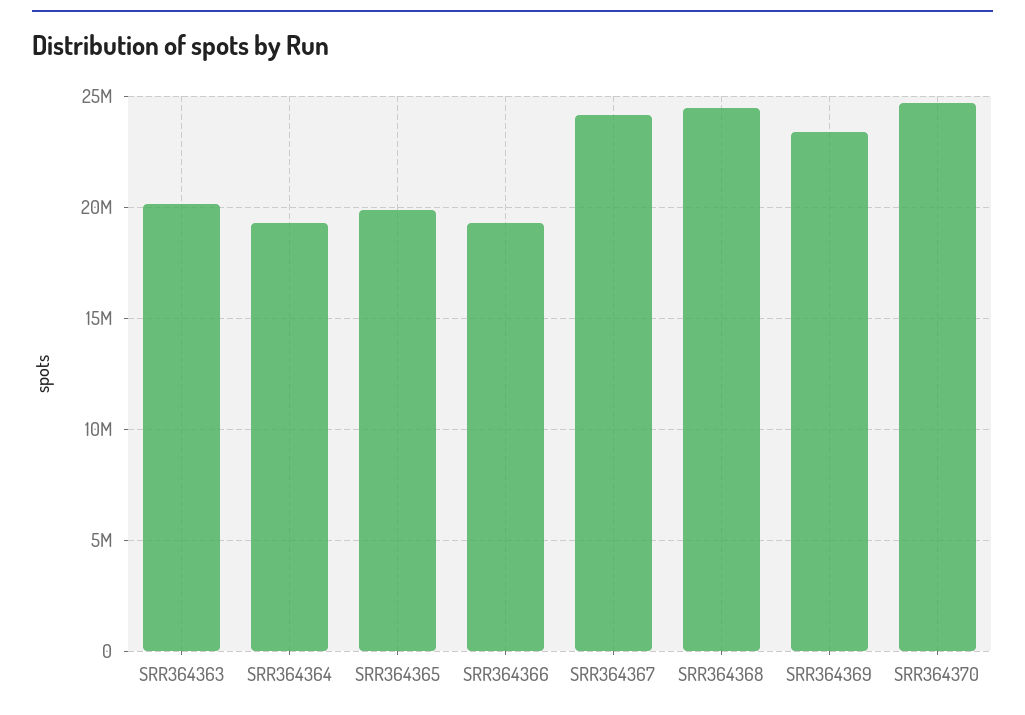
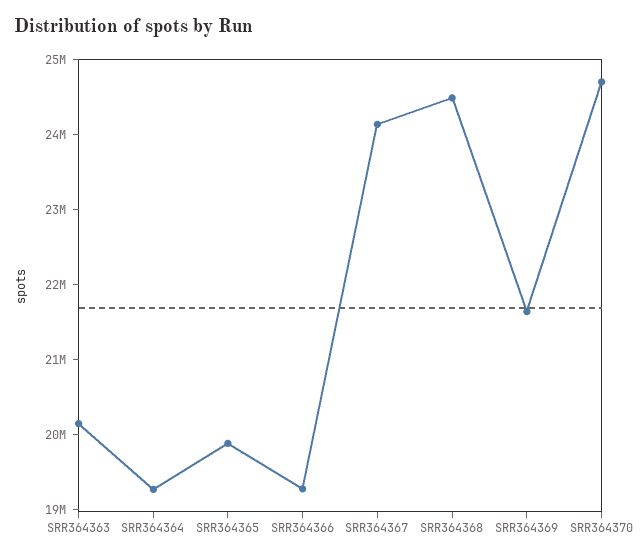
SRR364369: 23500000 -> 21600000

